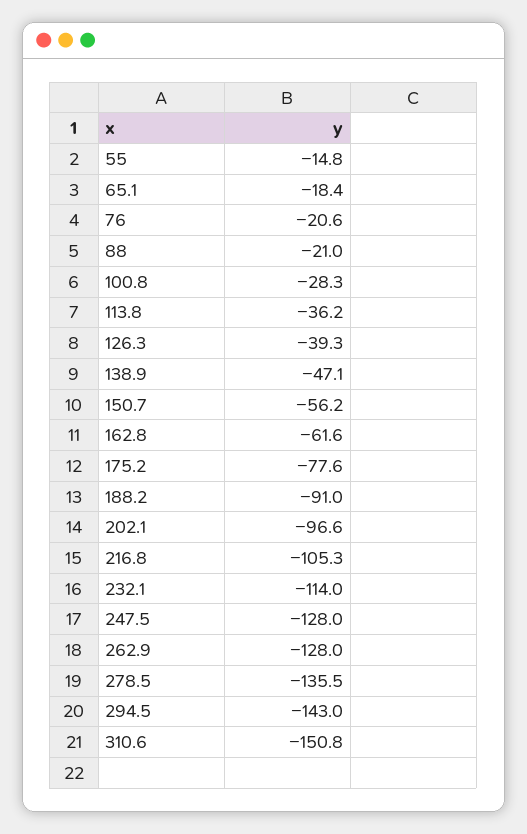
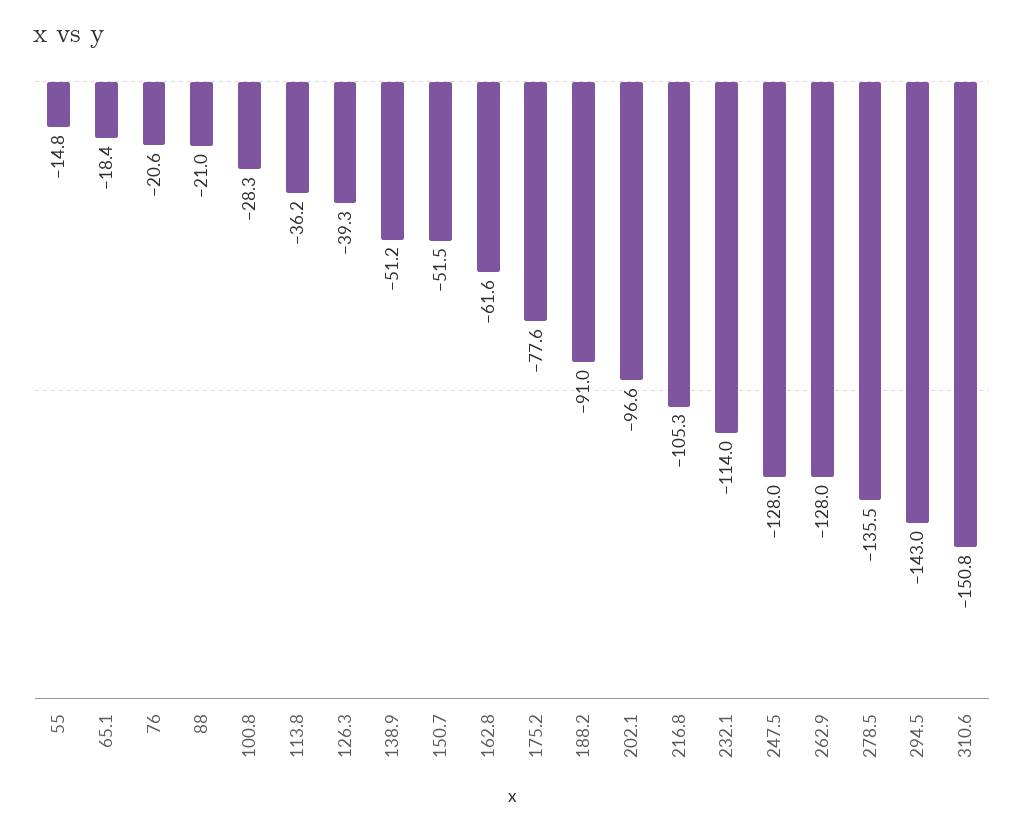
138.9: -47.1 -> -51.2
150.7: -56.2 -> -51.5

